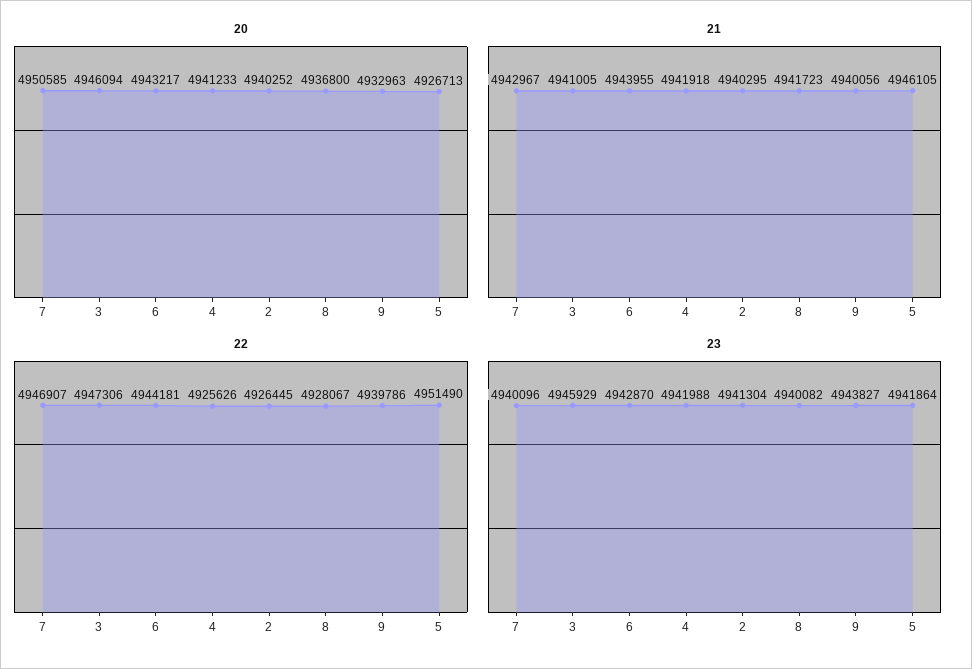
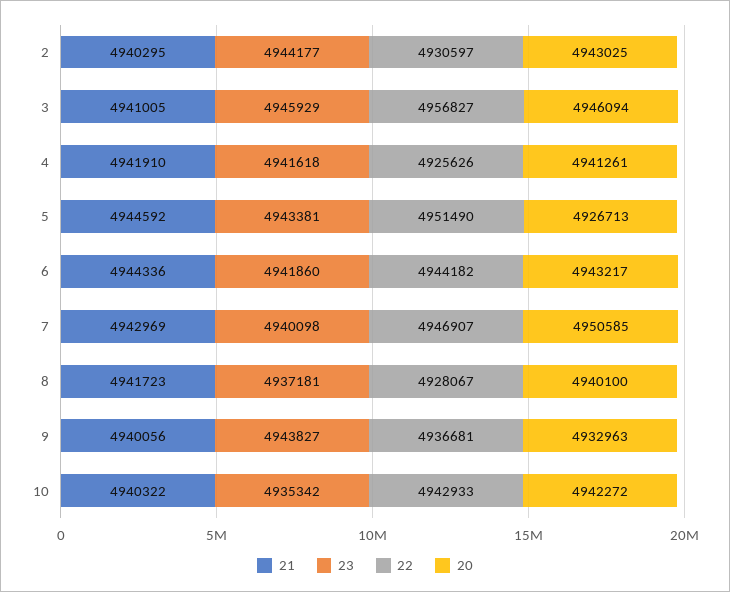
20, 4: 4941233 -> 4941261
20, 2: 4940252 -> 4943025
20, 8: 4936800 -> 4940100
21, 7: 4942967 -> 4942969
21, 6: 4943955 -> 4944336
21, 4: 4941918 -> 4941910
21, 5: 4946105 -> 4944592
22, 3: 4947306 -> 4956827
22, 6: 4944181 -> 4944182
22, 2: 4926445 -> 4930597
22, 9: 4939786 -> 4936681
23, 7: 4940096 -> 4940098
23, 6: 4942870 -> 4941860
23, 4: 4941988 -> 4941618
23, 2: 4941304 -> 4944177
23, 8: 4940082 -> 4937181
23, 5: 4941864 -> 4943381
21, 10: none -> 4940322
23, 10: none -> 4935342
22, 10: none -> 4942933
20, 10: none -> 4942272

